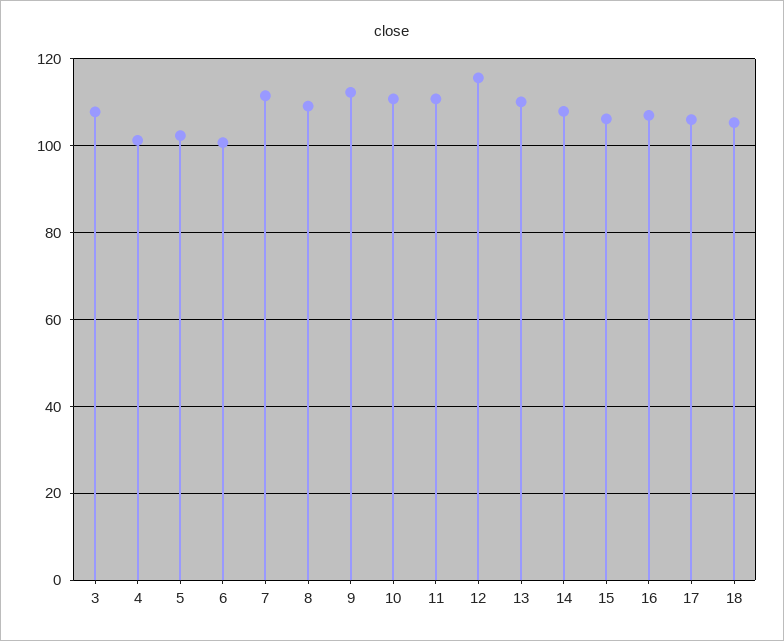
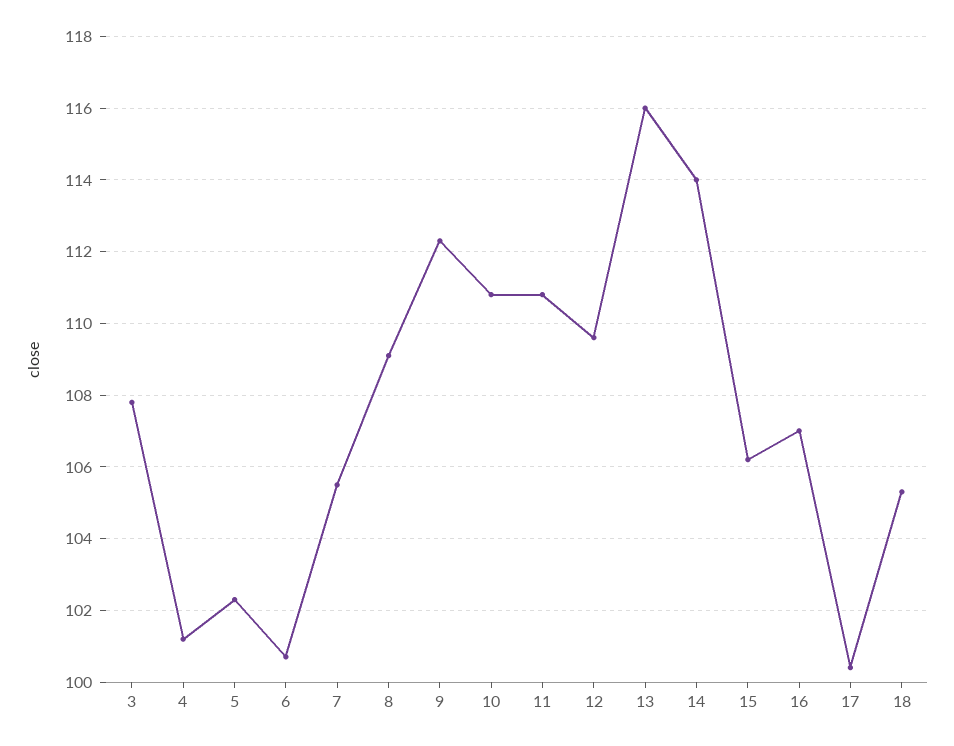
7: 112 -> 105.5
12: 116 -> 109.5
13: 110 -> 116
14: 108 -> 114
17: 106 -> 100.5

